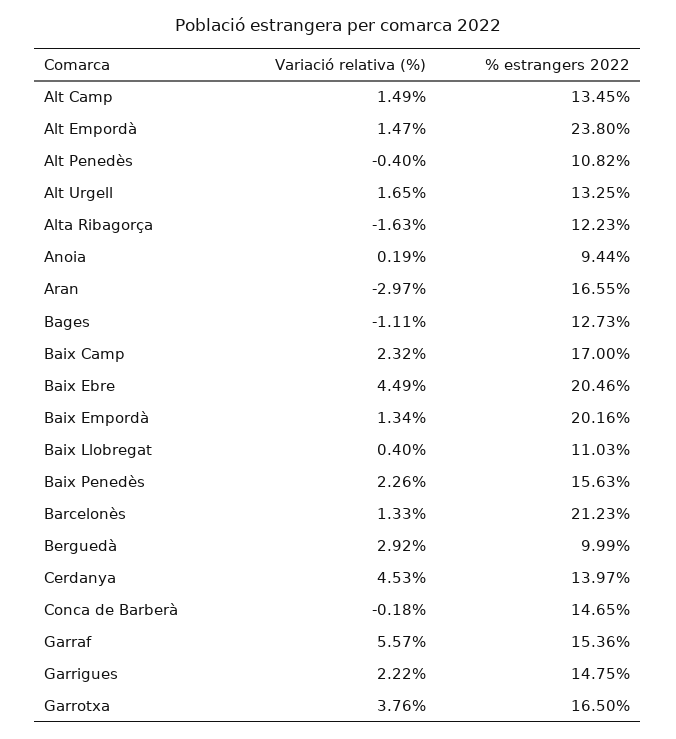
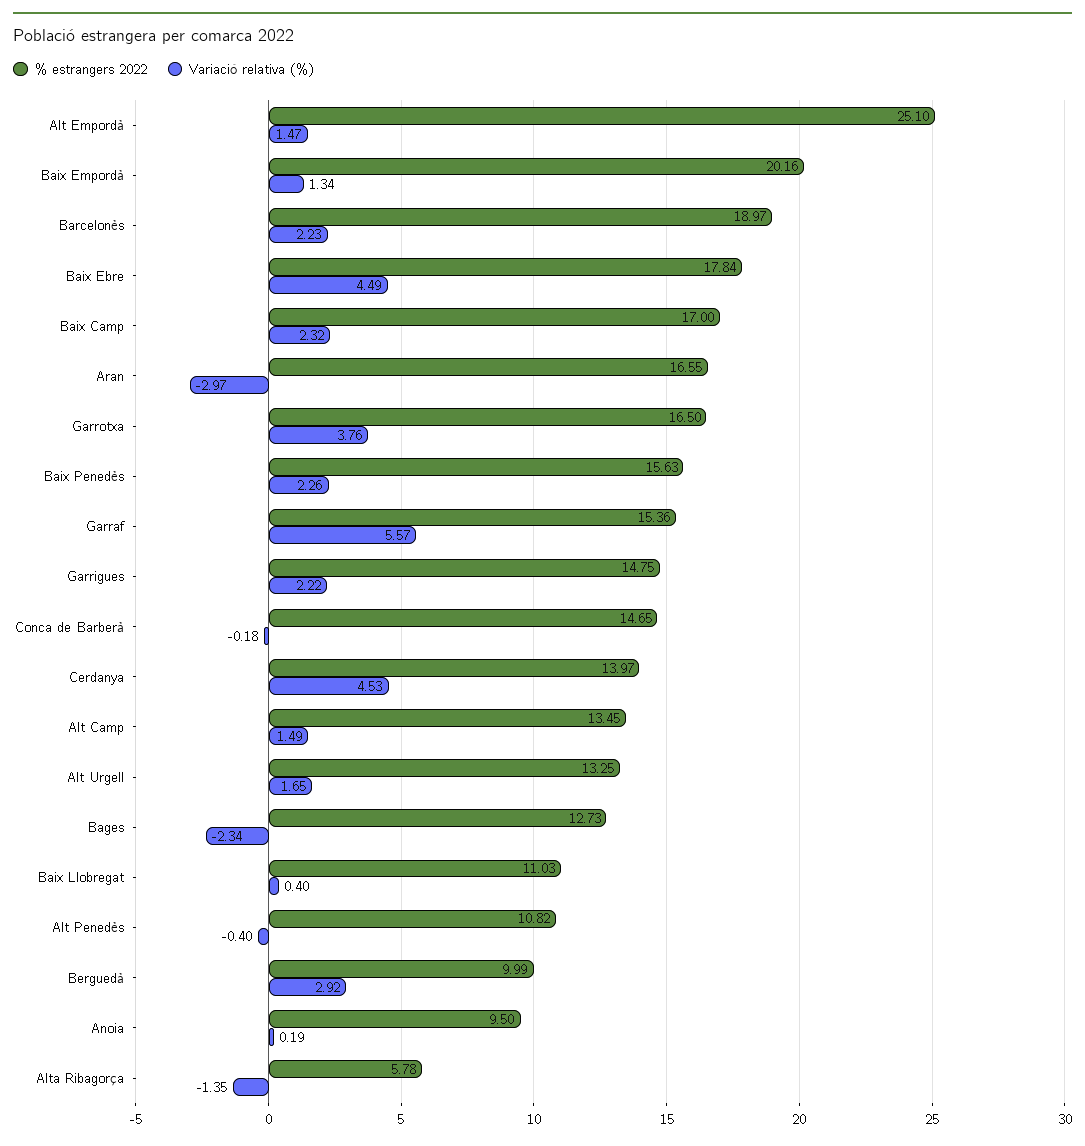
% estrangers 2022, Alt Empordà: 23.8 -> 25.1
Variació relativa (%), Alta Ribagorça: -1.63 -> -1.35
% estrangers 2022, Alta Ribagorça: 12.23 -> 5.78
% estrangers 2022, Anoia: 9.44 -> 9.5
Variació relativa (%), Bages: -1.11 -> -2.34
% estrangers 2022, Baix Ebre: 20.46 -> 17.84
Variació relativa (%), Barcelonès: 1.33 -> 2.23
% estrangers 2022, Barcelonès: 21.23 -> 18.97

